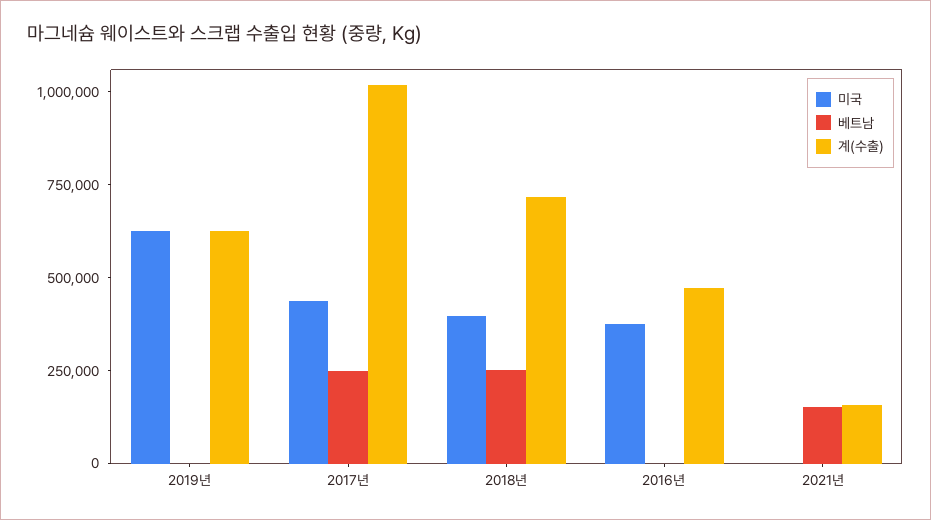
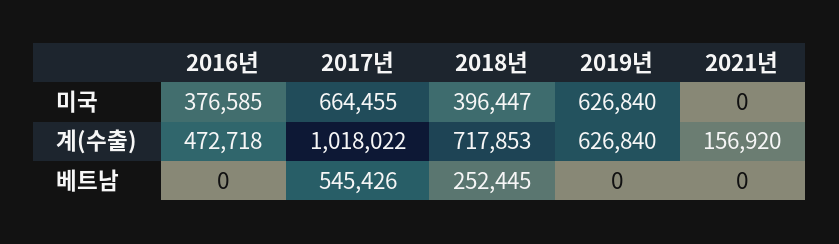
미국, 2017년: 450000 -> 664455
베트남, 2017년: 250000 -> 545426
베트남, 2021년: 150000 -> 0

